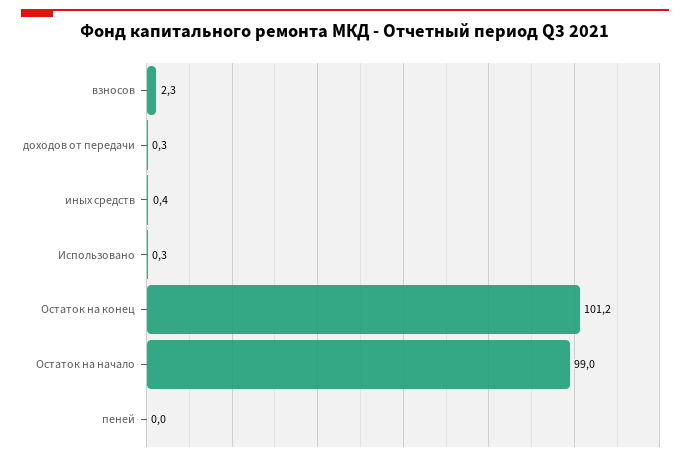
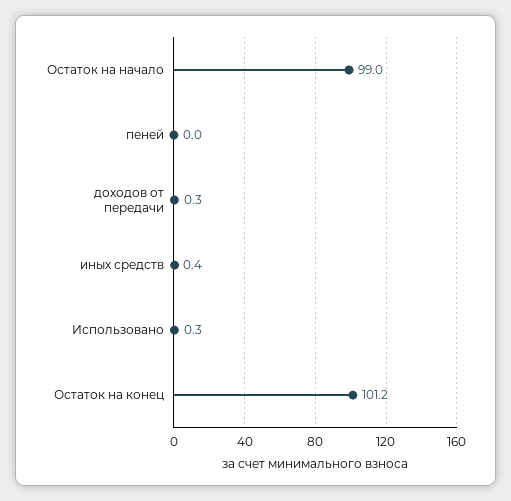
взносов: 2.3 -> none

